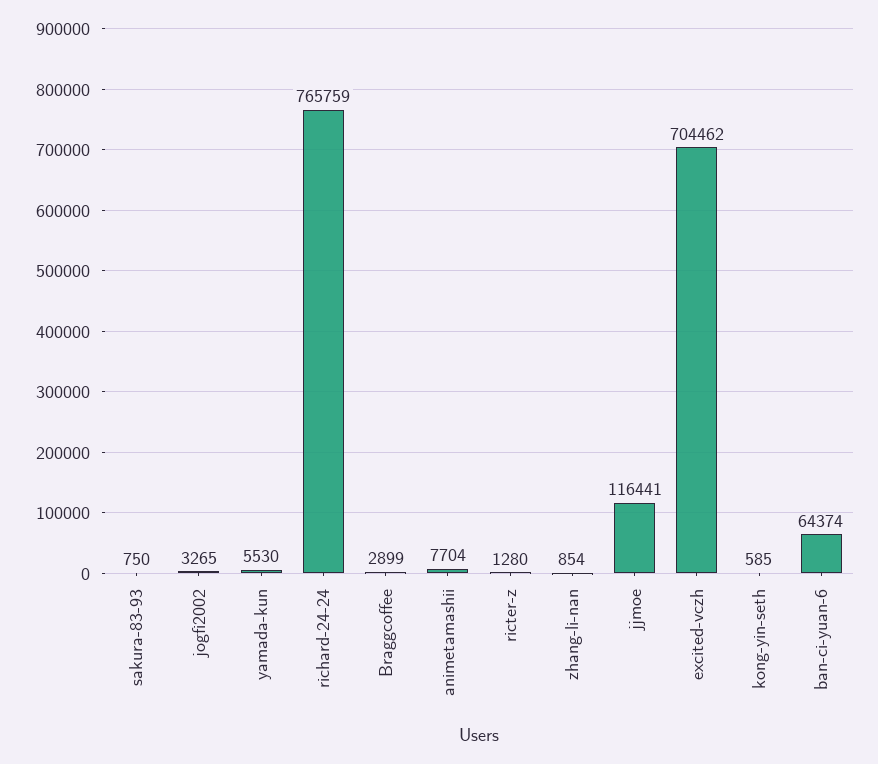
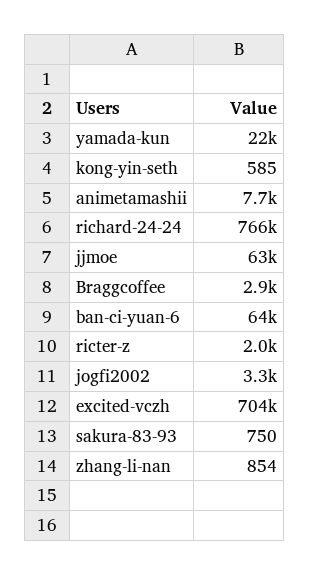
yamada-kun: 5530 -> 22000
ricter-z: 1280 -> 2000
jjmoe: 116441 -> 63000

